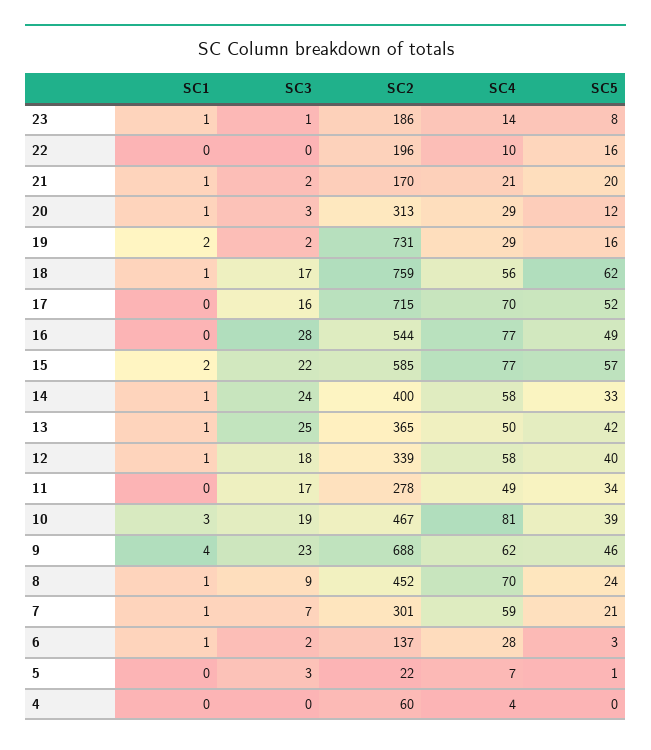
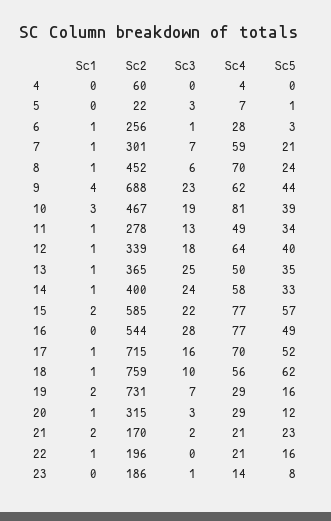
SC1, 23: 1 -> 0
SC1, 22: 0 -> 1
SC4, 22: 10 -> 21
SC1, 21: 1 -> 2
SC5, 21: 20 -> 23
SC2, 20: 313 -> 315
SC3, 19: 2 -> 7
SC3, 18: 17 -> 10
SC1, 17: 0 -> 1
SC5, 13: 42 -> 35
SC4, 12: 58 -> 64
SC1, 11: 0 -> 1
SC3, 11: 17 -> 13
SC5, 9: 46 -> 44
SC3, 8: 9 -> 6
SC3, 6: 2 -> 1
SC2, 6: 137 -> 256

